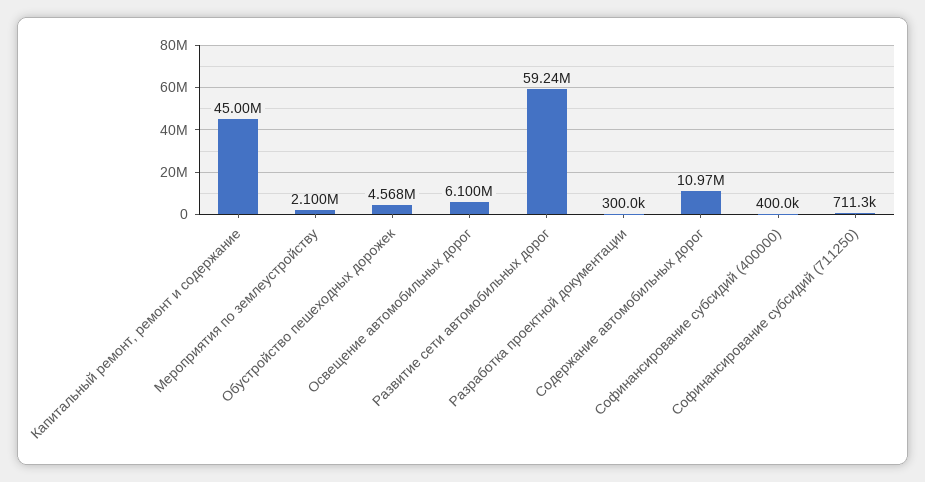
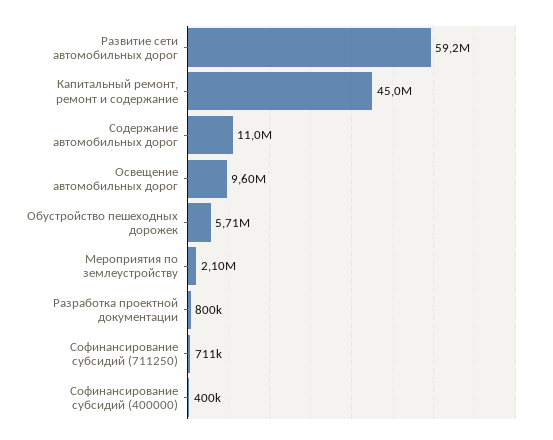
Обустройство пешеходных дорожек: 4568000 -> 5710000
Освещение автомобильных дорог: 6100000 -> 9600000
Разработка проектной документации: 300000 -> 800000

